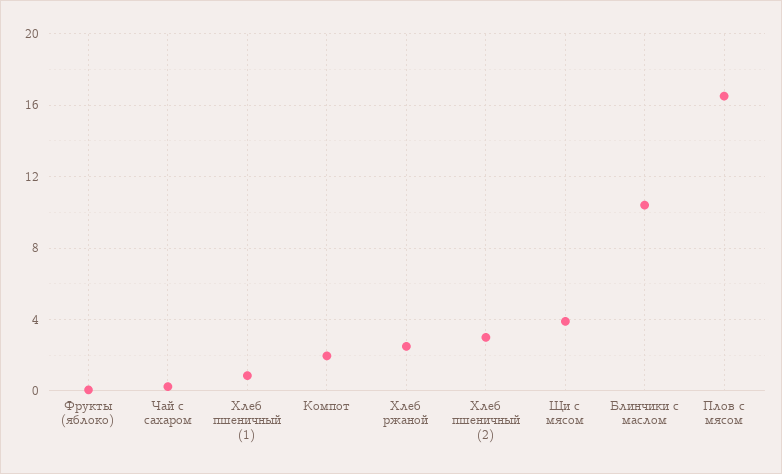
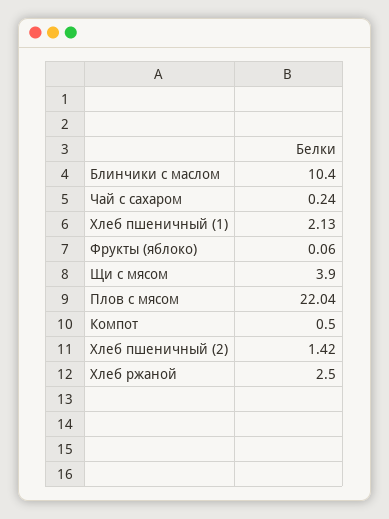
Хлеб пшеничный (1): 1 -> 2.13
Компот: 2 -> 0.5
Хлеб пшеничный (2): 3 -> 1.42
Плов с мясом: 16.5 -> 22.04

